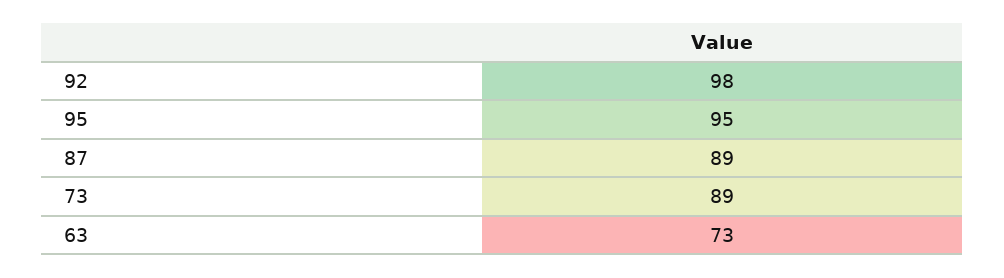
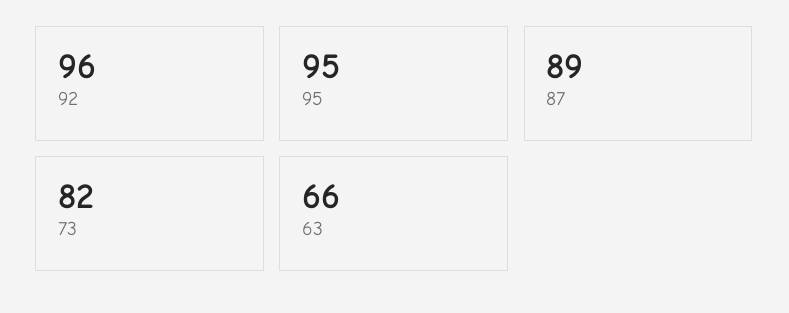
92: 98 -> 96
73: 89 -> 82
63: 73 -> 66

